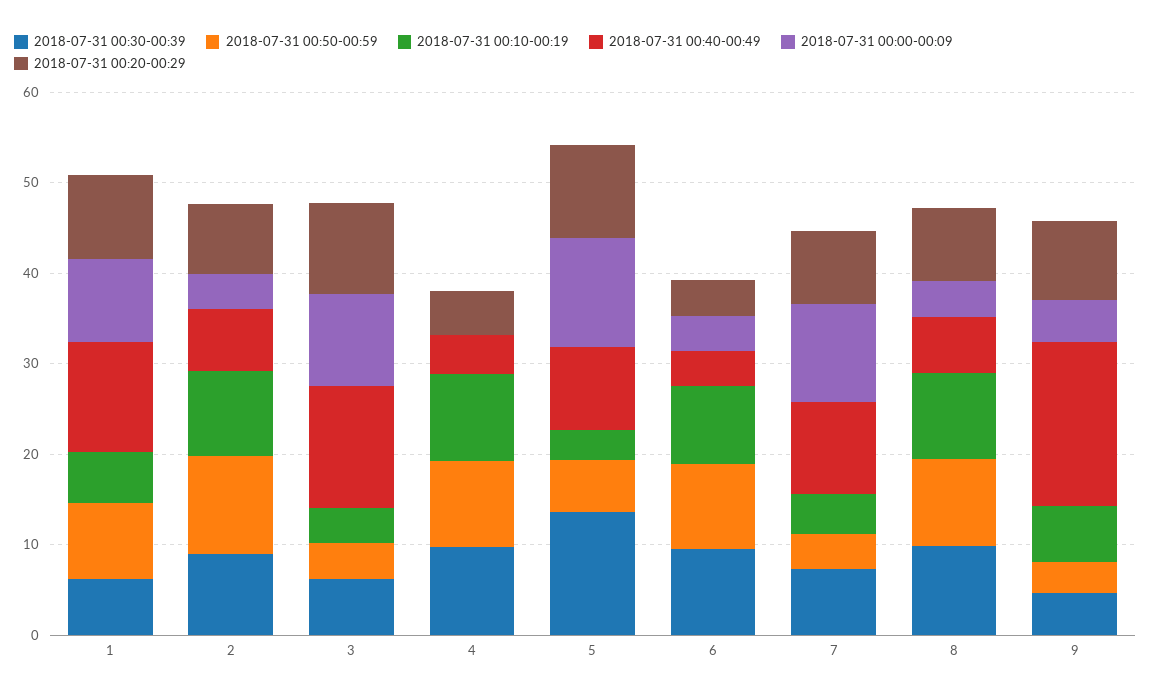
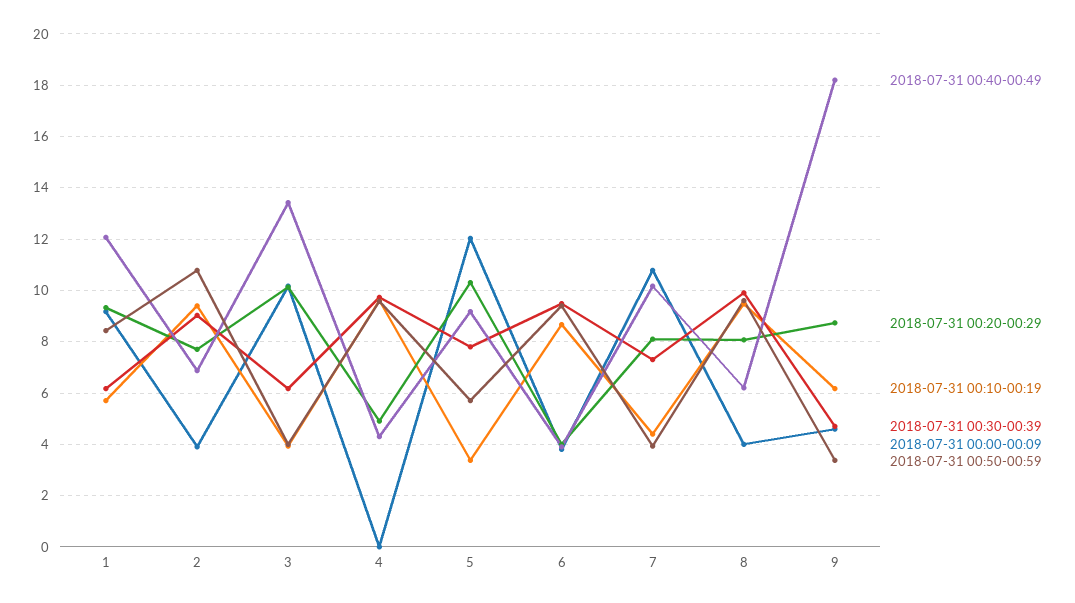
2018-07-31 00:30-00:39, 5: 14 -> 7.75

